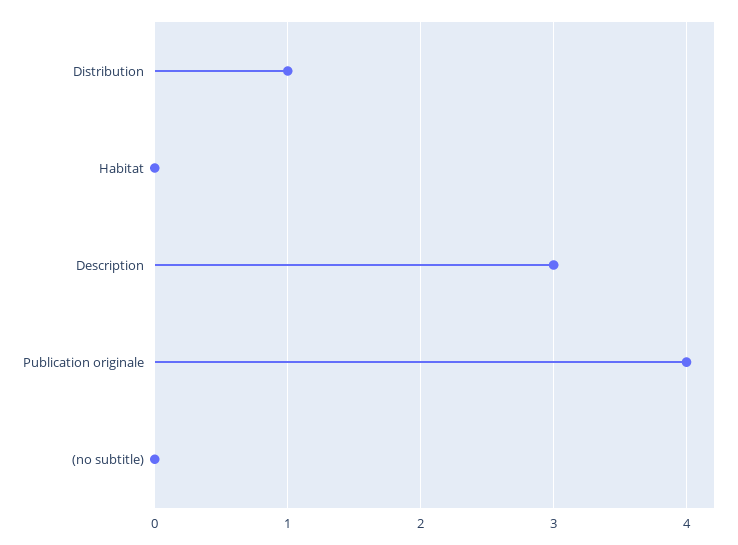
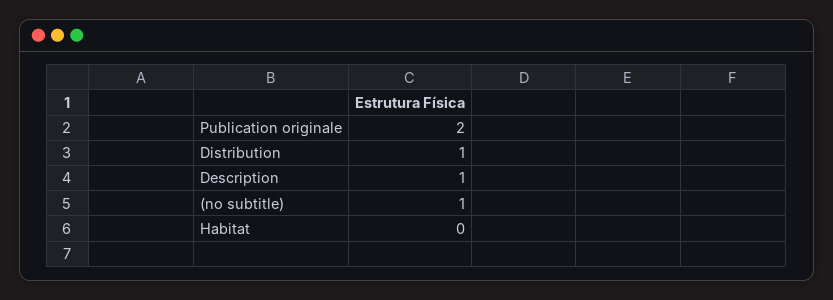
Description: 3 -> 1
Publication originale: 4 -> 2
(no subtitle): 0 -> 1

